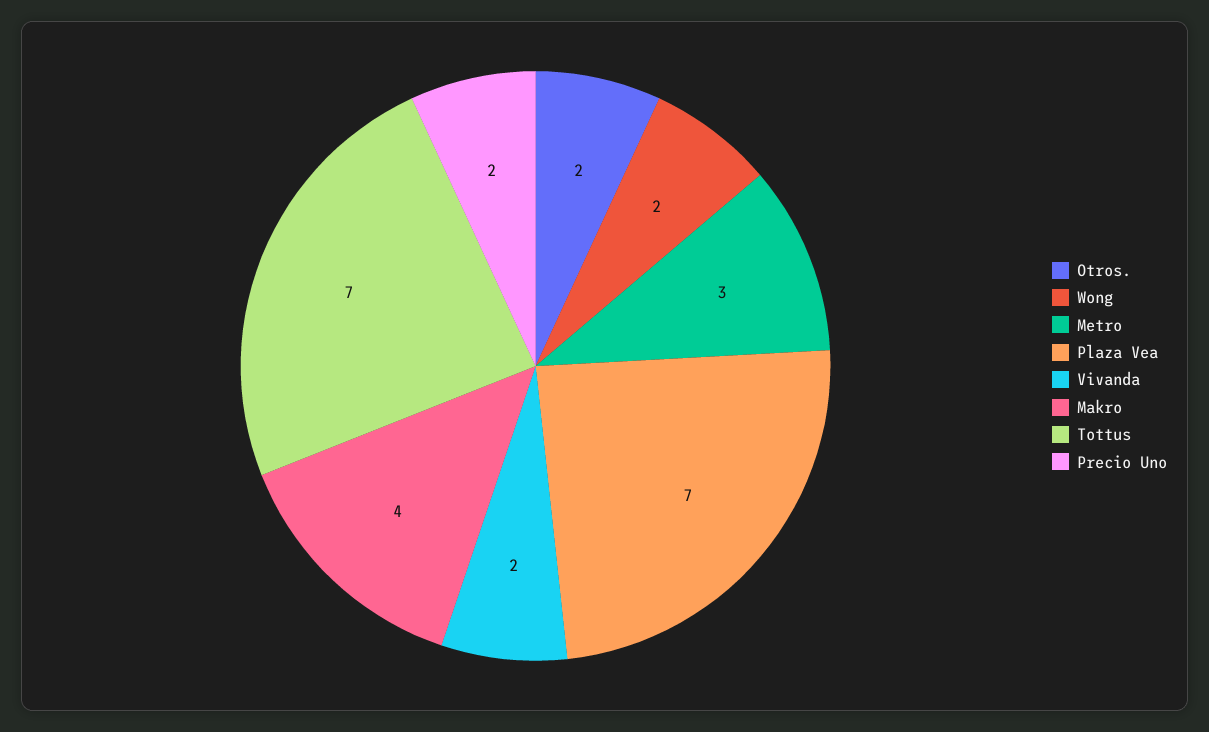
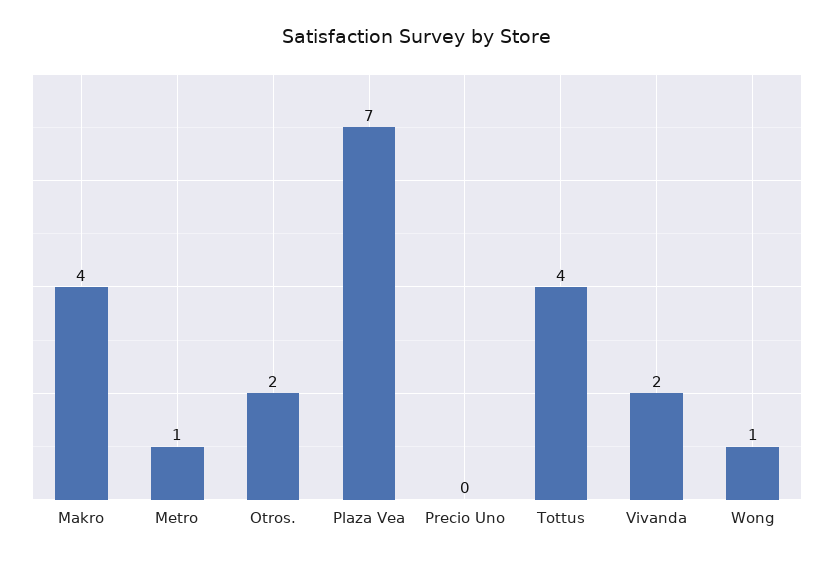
Wong: 2 -> 1
Metro: 3 -> 1
Tottus: 7 -> 4
Precio Uno: 2 -> 0

